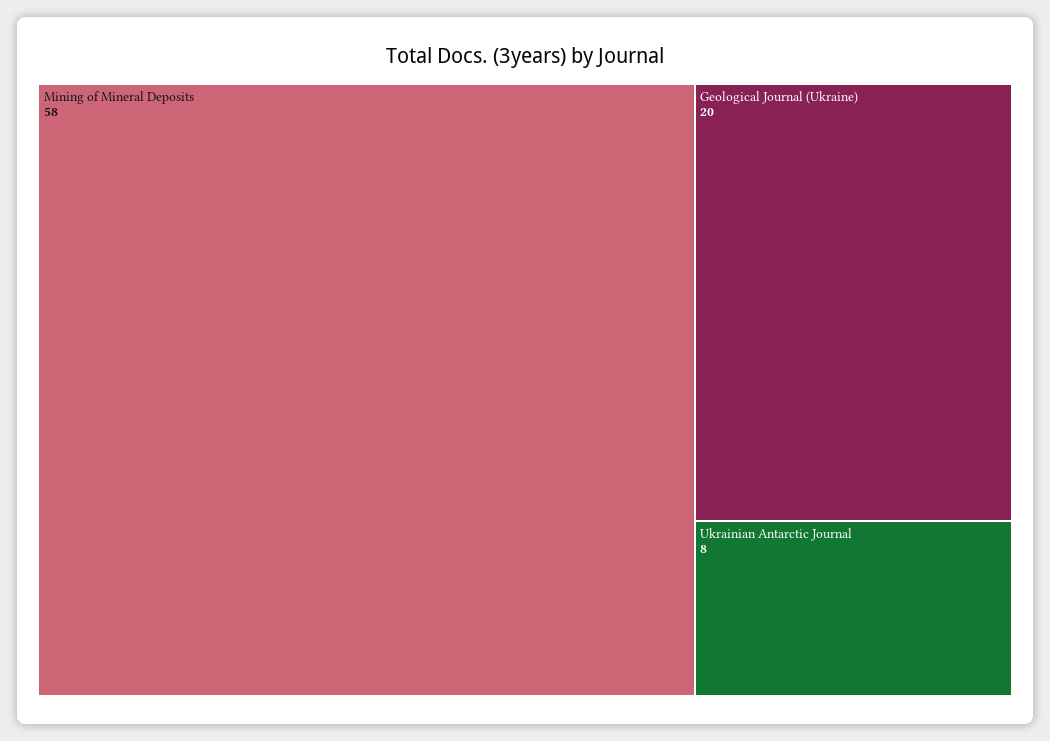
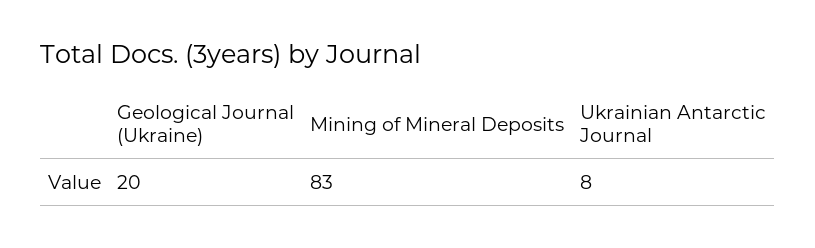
Mining of Mineral Deposits: 58 -> 83

